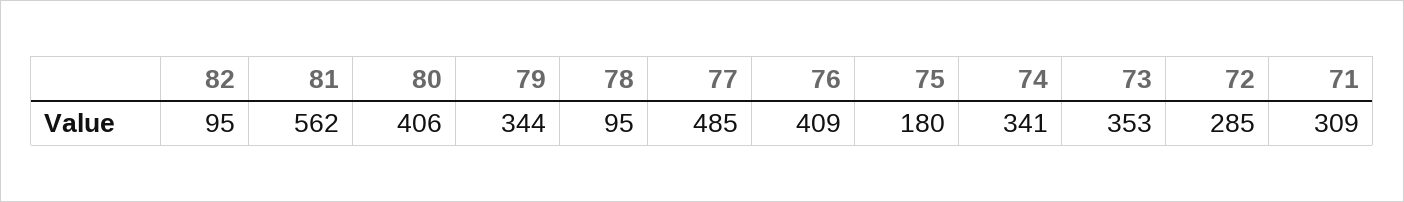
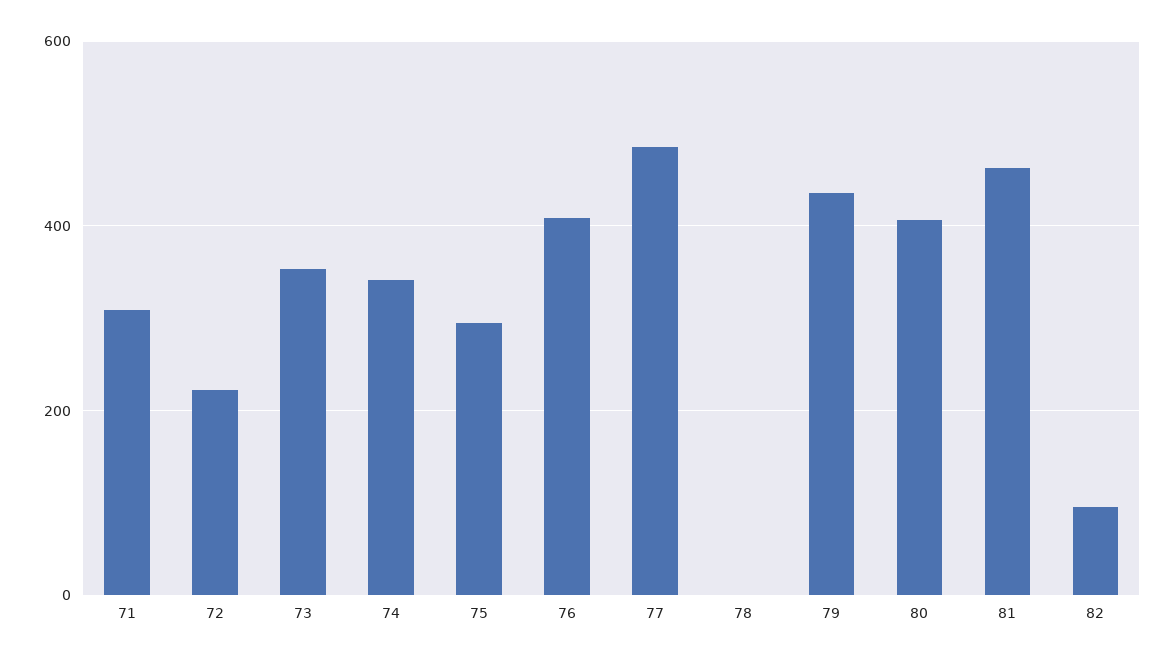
81: 562 -> 460
79: 344 -> 440
78: 95 -> 0
75: 180 -> 300
72: 285 -> 220

